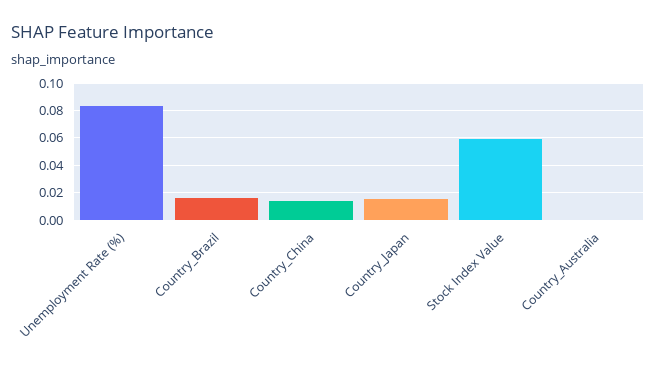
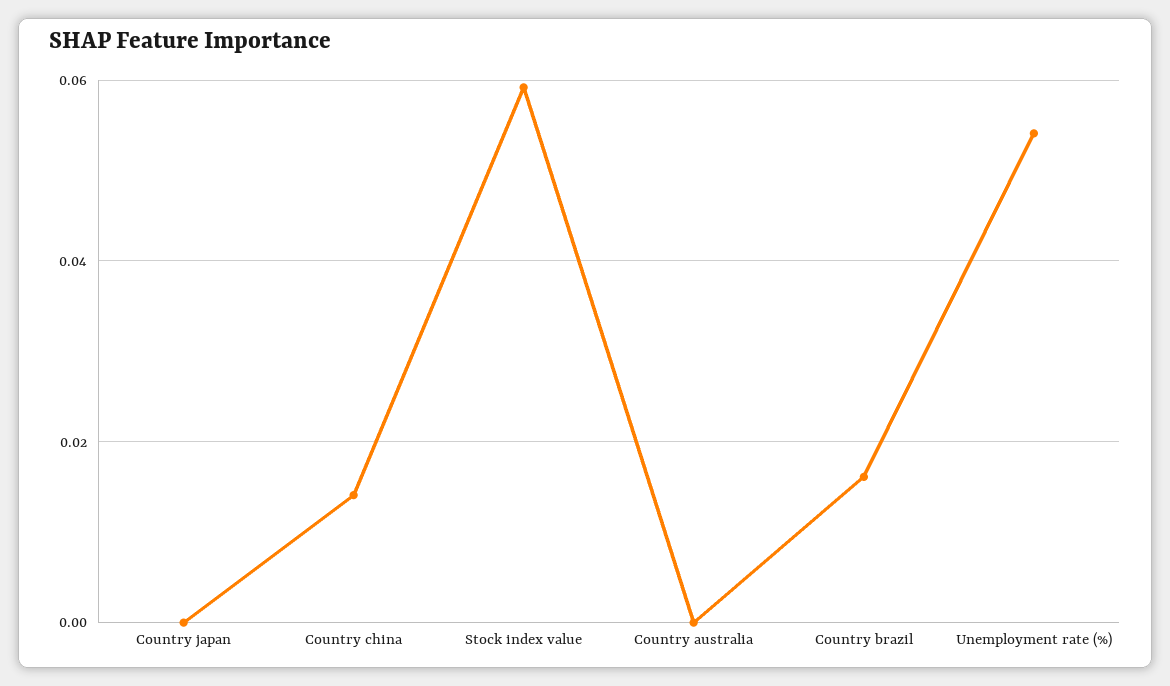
Unemployment Rate (%): 0.085 -> 0.054
Country_Japan: 0.015 -> 0

